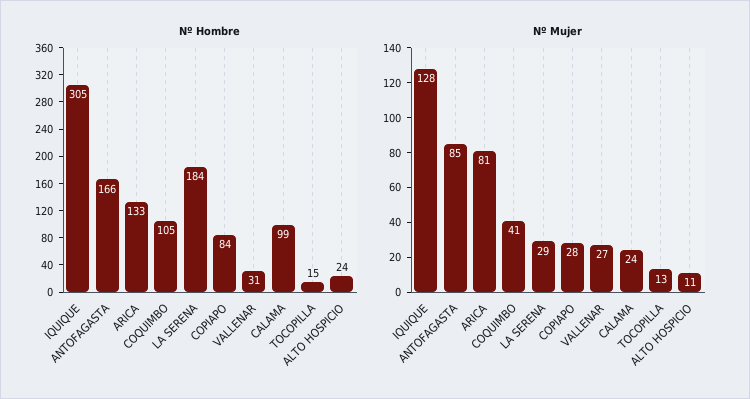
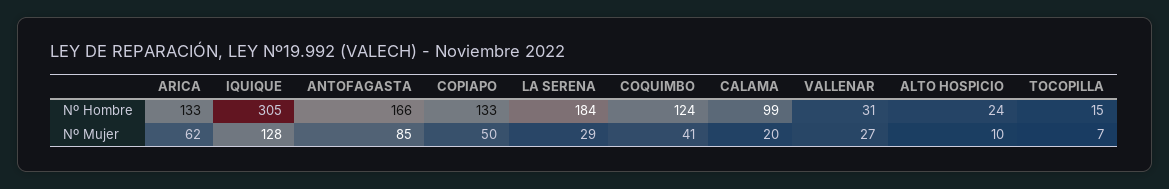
Nº Hombre, COQUIMBO: 105 -> 124
Nº Hombre, COPIAPO: 84 -> 133
Nº Mujer, ARICA: 81 -> 62
Nº Mujer, COPIAPO: 28 -> 50
Nº Mujer, CALAMA: 24 -> 20
Nº Mujer, TOCOPILLA: 13 -> 7
Nº Mujer, ALTO HOSPICIO: 11 -> 10

